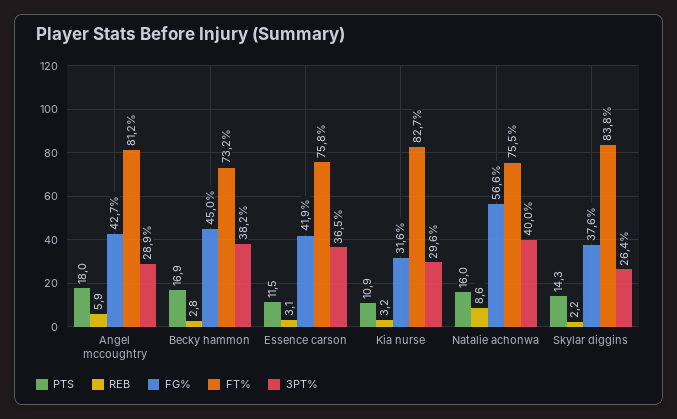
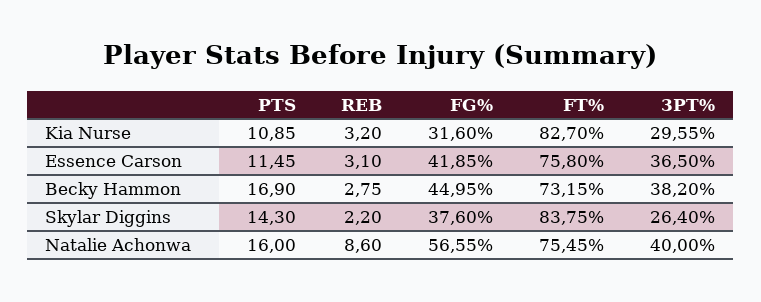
PTS, Angel mccoughtry: 18 -> none
REB, Angel mccoughtry: 5.9 -> none
FG%, Angel mccoughtry: 42.7 -> none
FT%, Angel mccoughtry: 81.2 -> none
3PT%, Angel mccoughtry: 28.9 -> none

